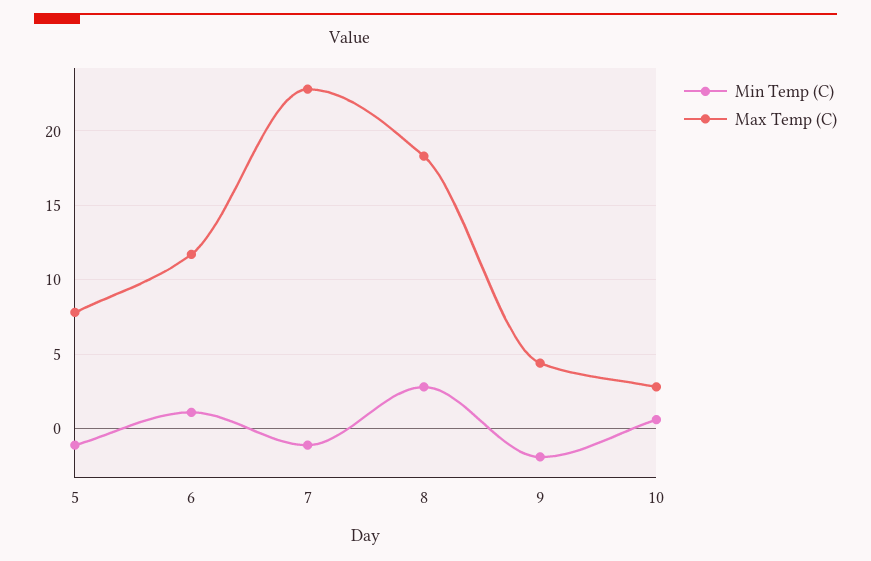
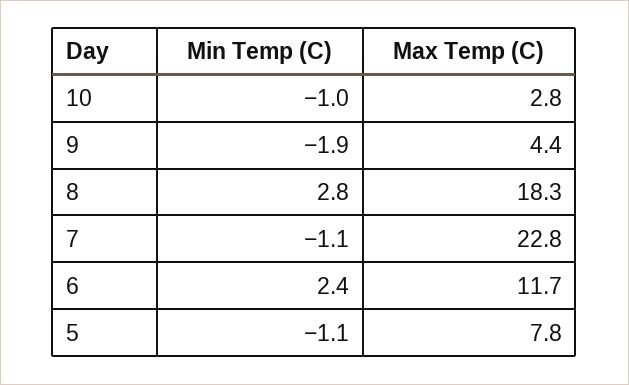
Min Temp (C), 6: 1 -> 2.4
Min Temp (C), 10: 0.5 -> -1

